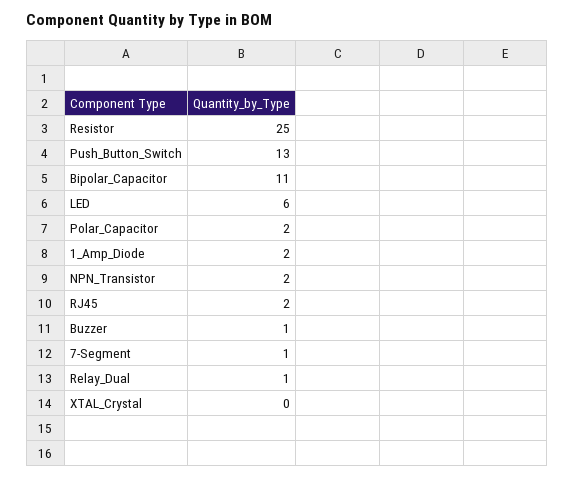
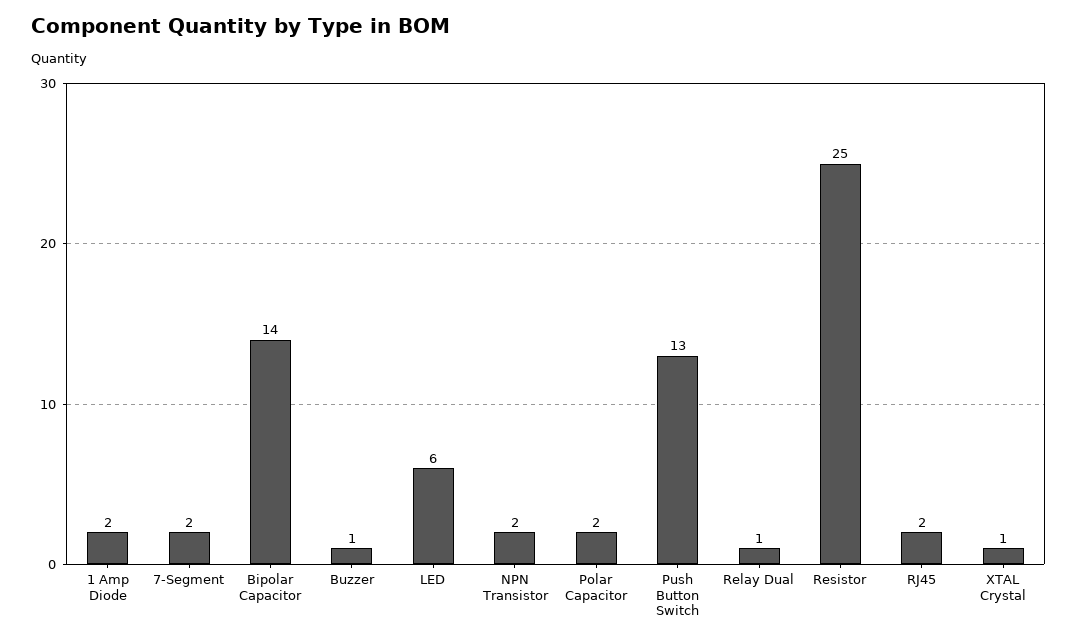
Bipolar_Capacitor: 11 -> 14
7-Segment: 1 -> 2
XTAL_Crystal: 0 -> 1

